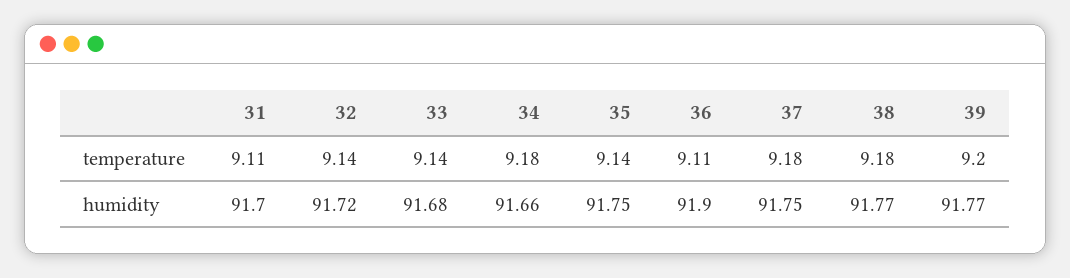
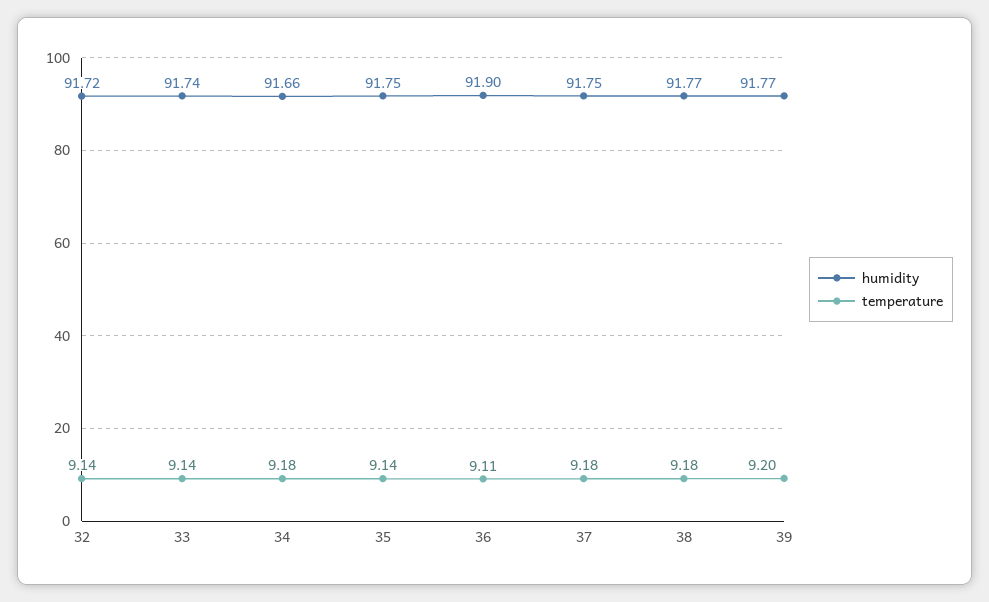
temperature, 31: 9.11 -> none
humidity, 31: 91.7 -> none
humidity, 33: 91.68 -> 91.74

